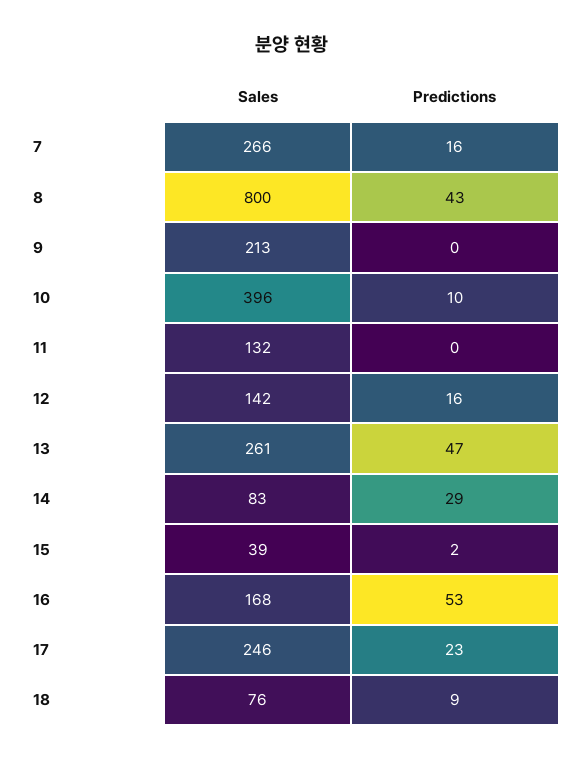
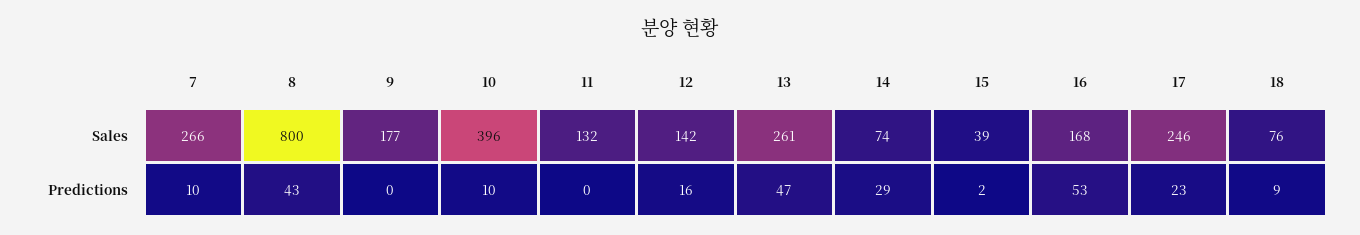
Predictions, 7: 16 -> 10
Sales, 9: 213 -> 177
Sales, 14: 83 -> 74

